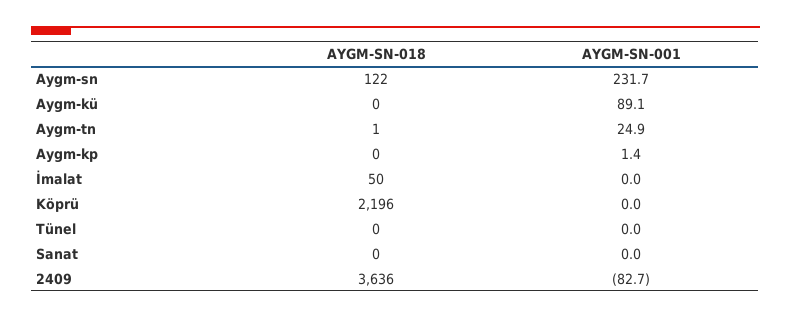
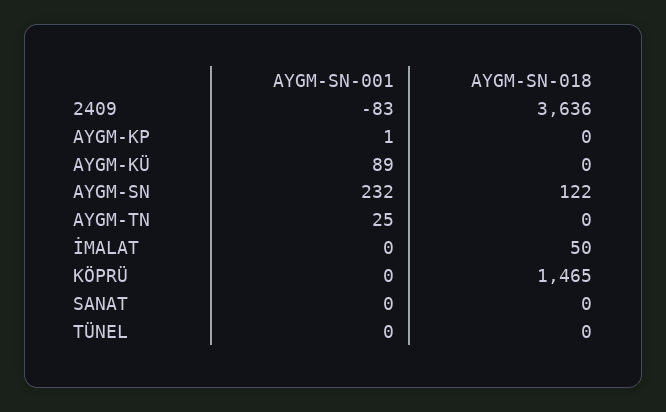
AYGM-SN-018, Aygm-tn: 1 -> 0
AYGM-SN-018, Köprü: 2196 -> 1465

